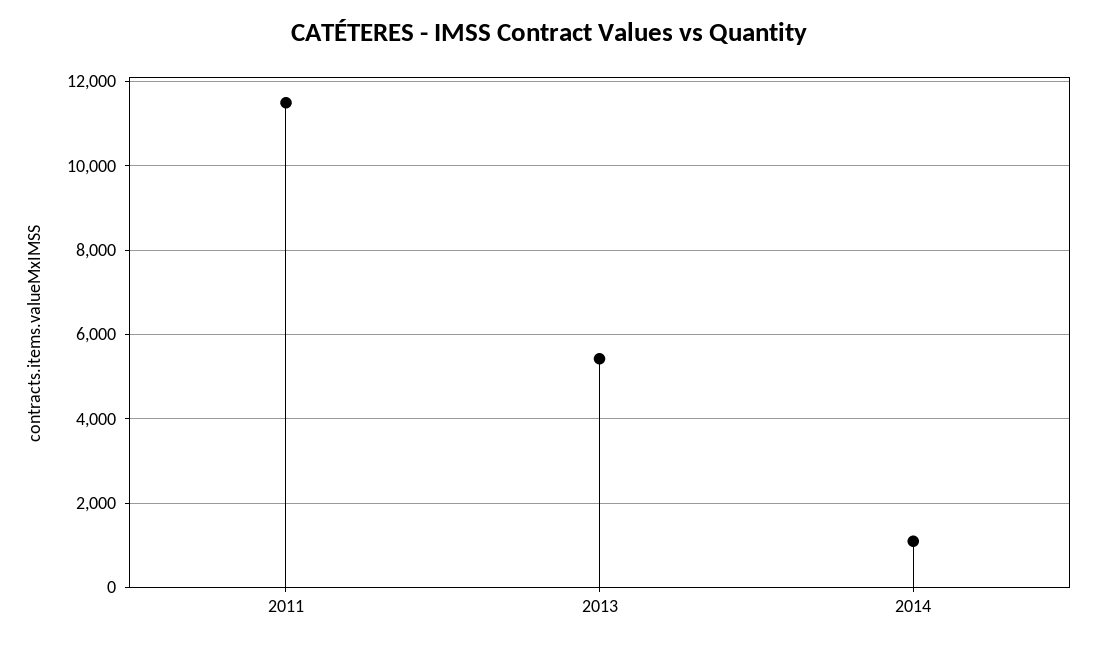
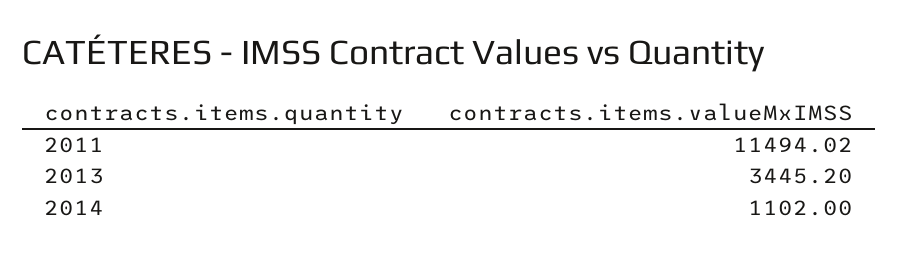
2013: 5400 -> 3445.2

